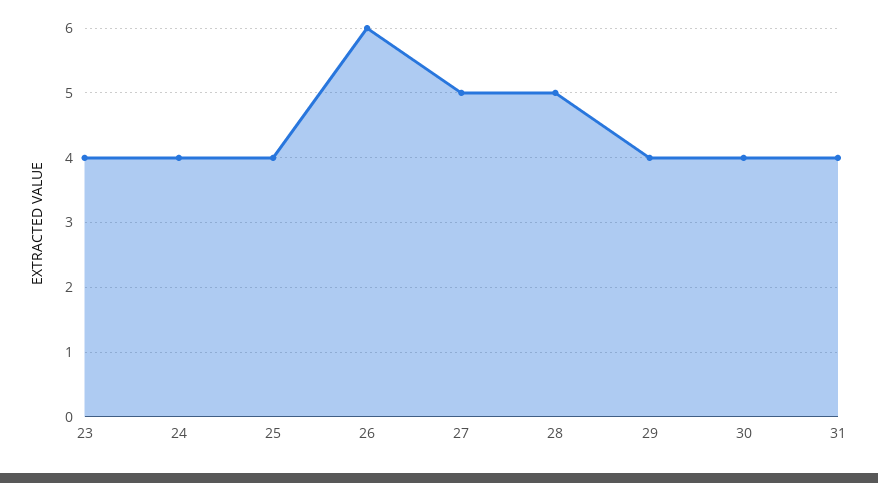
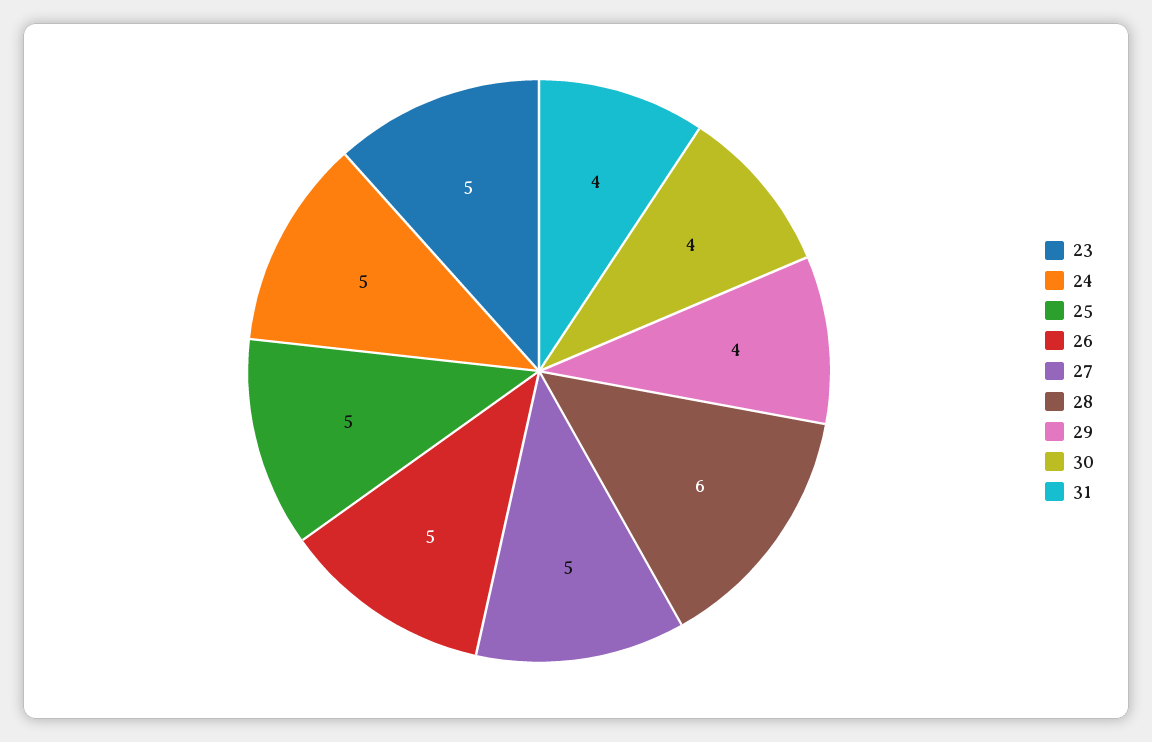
23: 4 -> 5
24: 4 -> 5
25: 4 -> 5
26: 6 -> 5
28: 5 -> 6

